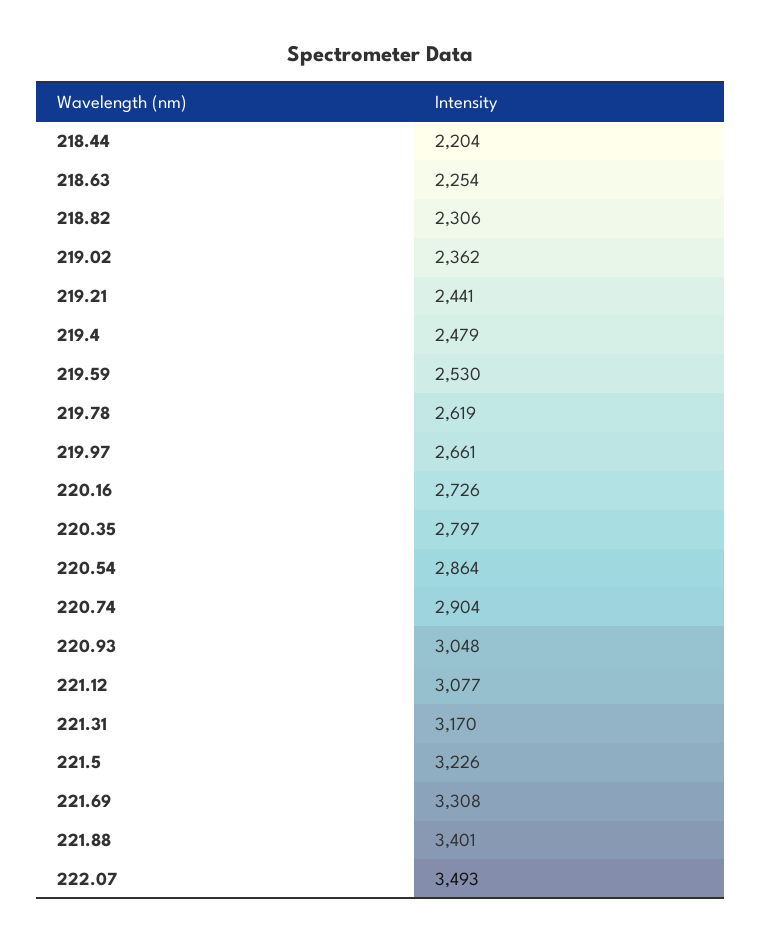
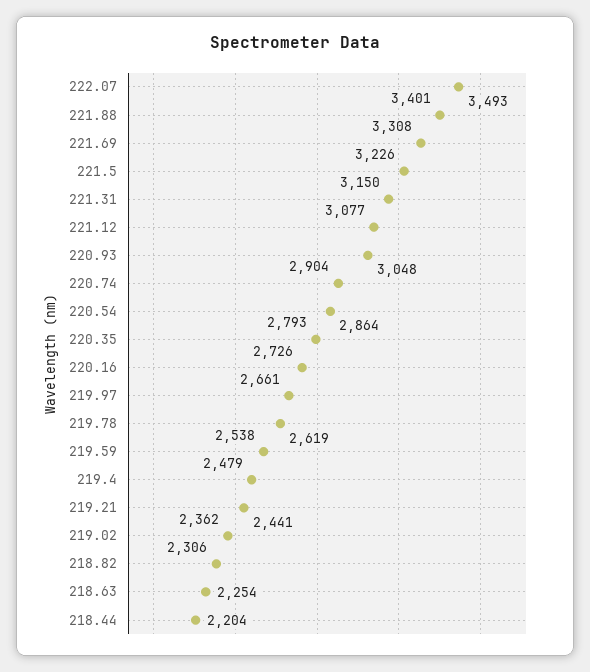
219.59: 2530 -> 2538
220.35: 2797 -> 2793
221.31: 3170 -> 3150

